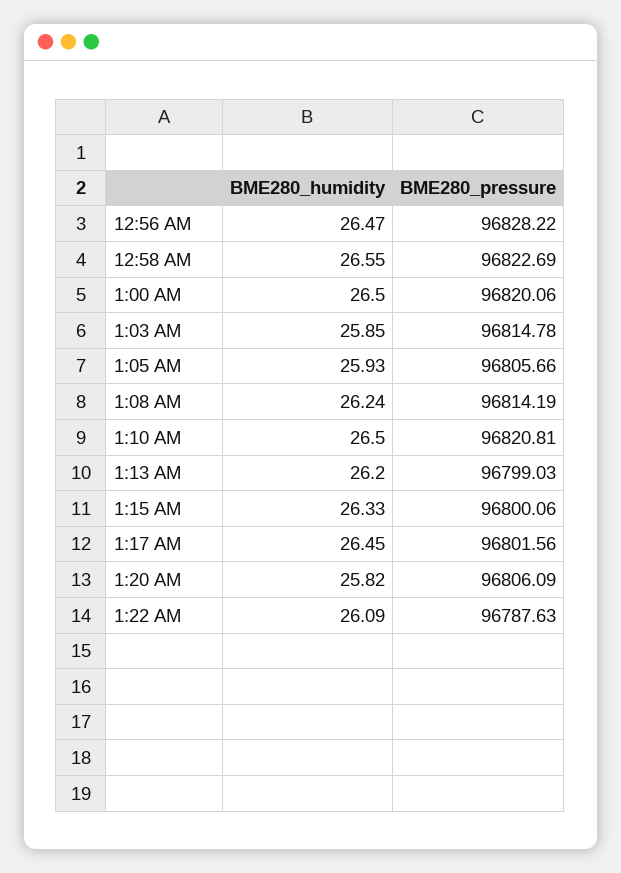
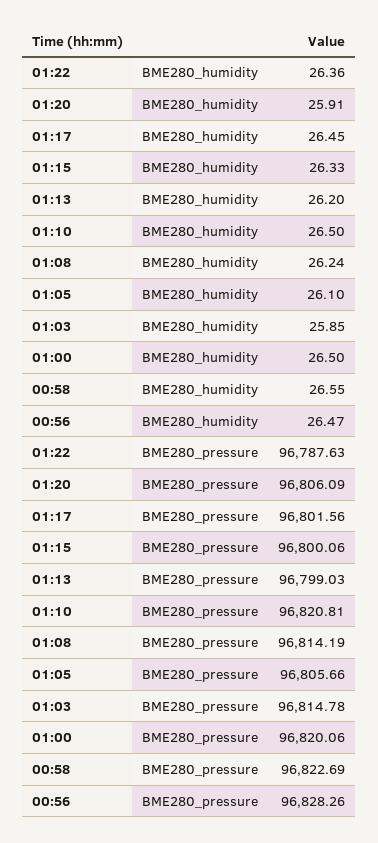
BME280_pressure, 12:56 AM: 96828.22 -> 96828.26
BME280_humidity, 1:05 AM: 25.93 -> 26.1
BME280_humidity, 1:20 AM: 25.82 -> 25.91
BME280_humidity, 1:22 AM: 26.09 -> 26.36

